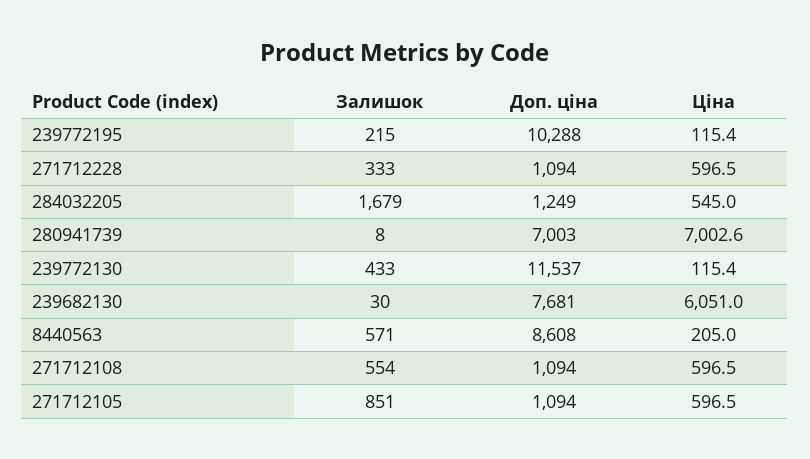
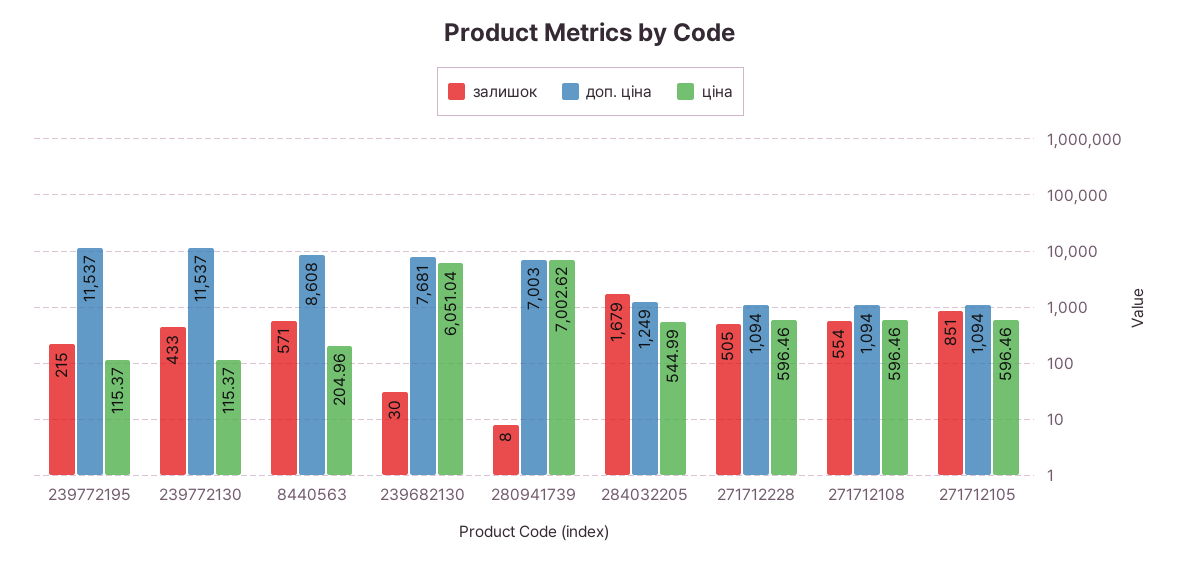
Доп. ціна, 239772195: 10288 -> 11537
Залишок, 271712228: 333 -> 505

